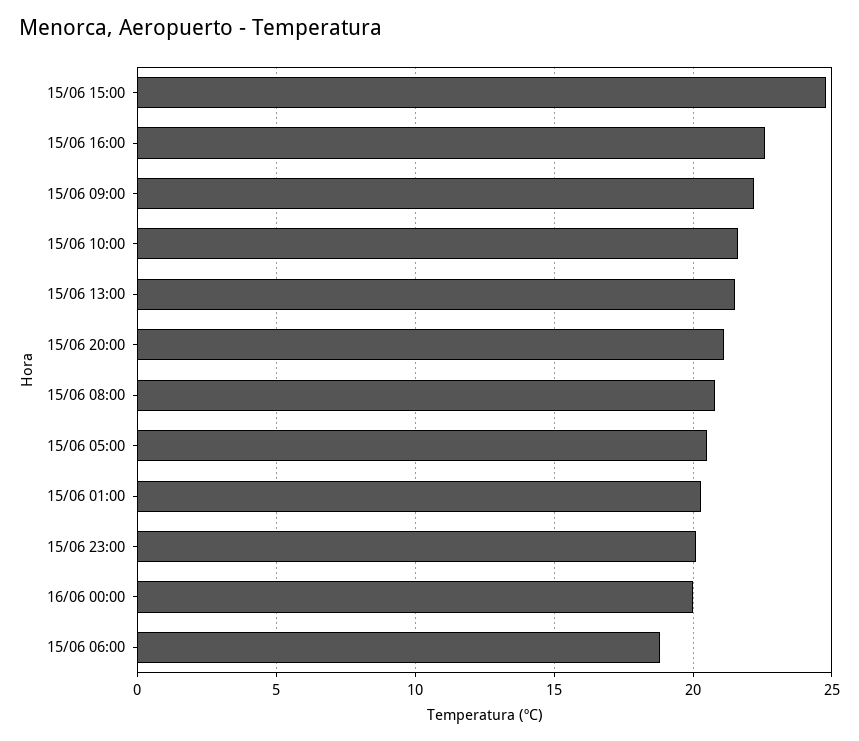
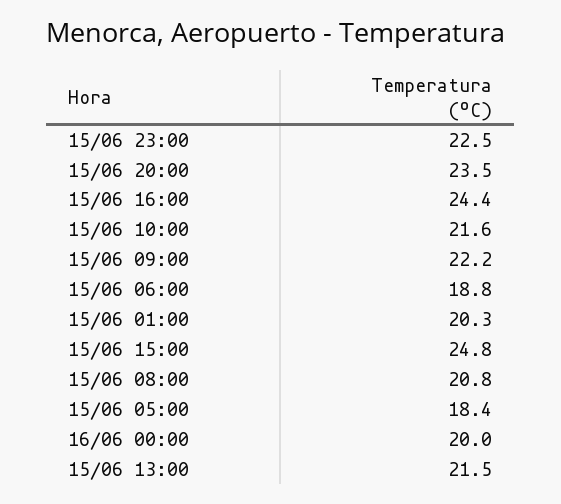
15/06 16:00: 22.5 -> 24.4
15/06 20:00: 21 -> 23.5
15/06 05:00: 20.5 -> 18.4
15/06 23:00: 20 -> 22.5

